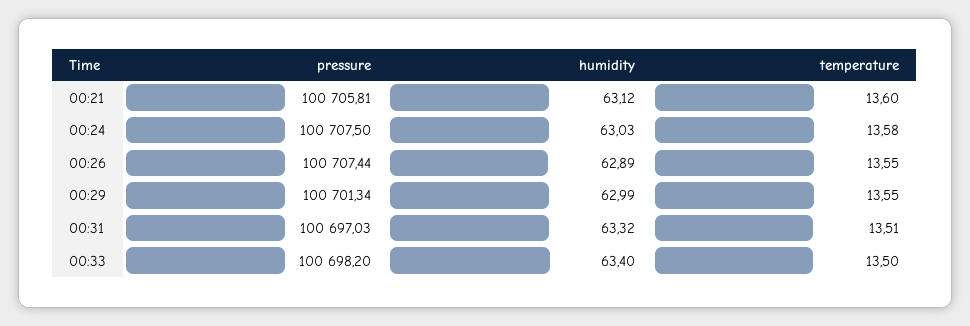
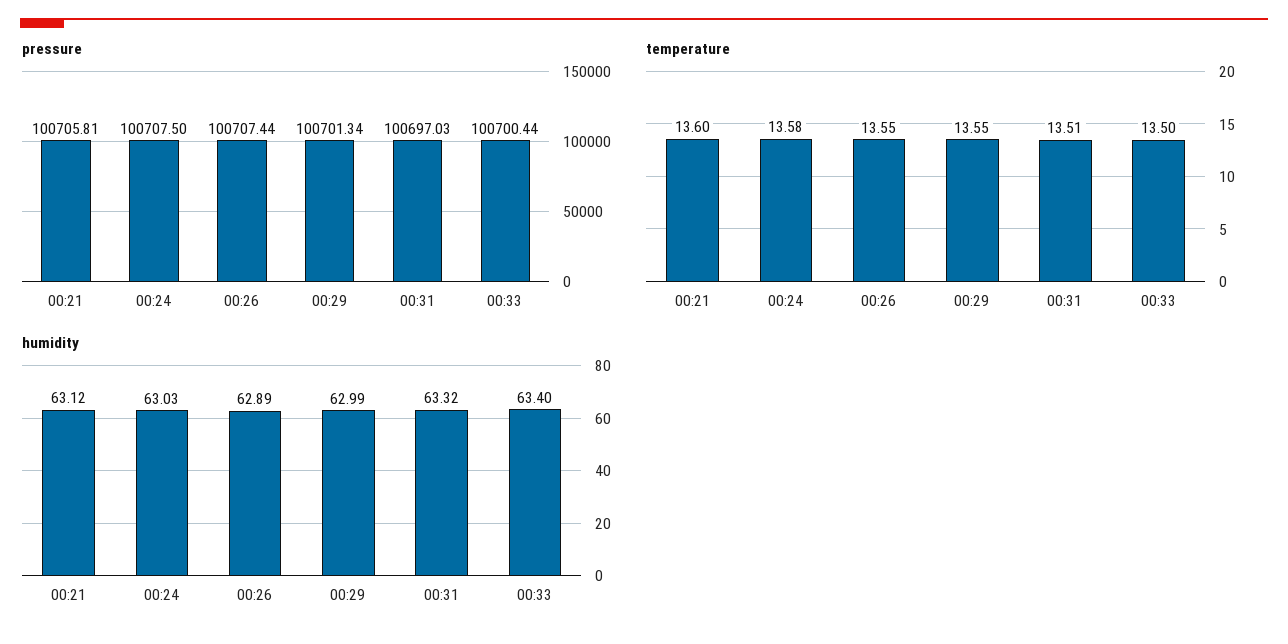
pressure, 00:33: 100698.2 -> 100700.44

